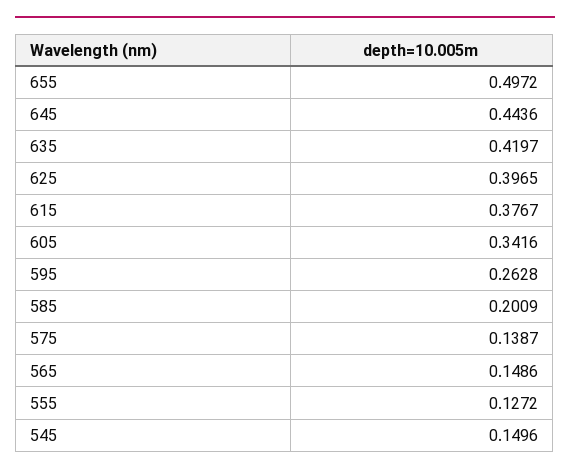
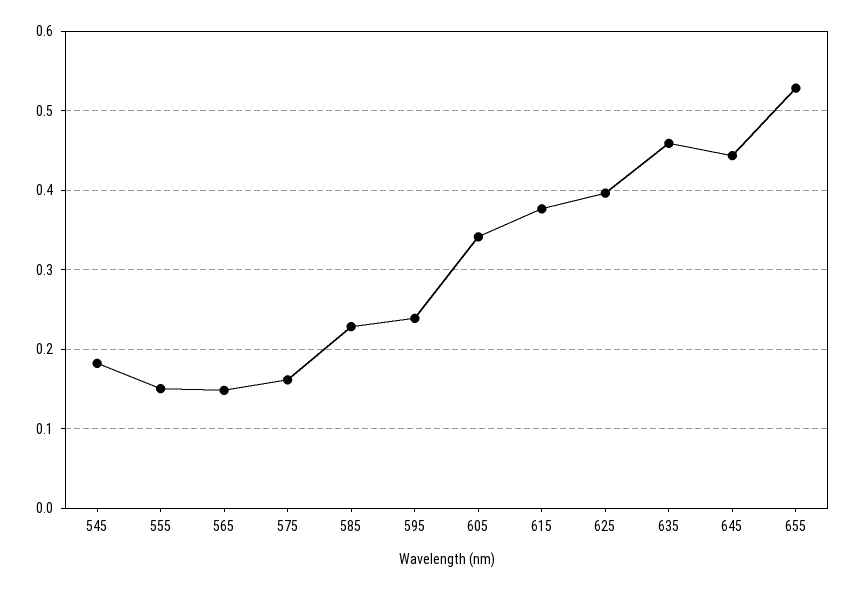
655: 0.4972 -> 0.53
635: 0.4197 -> 0.46
595: 0.2628 -> 0.24
585: 0.2009 -> 0.23
575: 0.1387 -> 0.16
555: 0.1272 -> 0.15
545: 0.1496 -> 0.18

